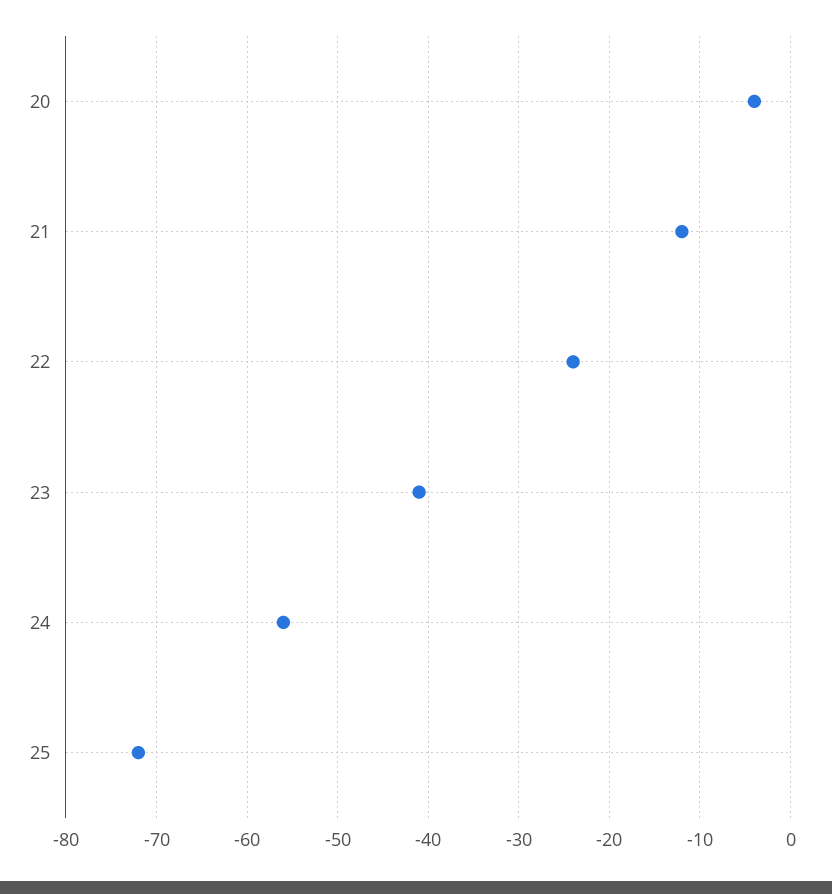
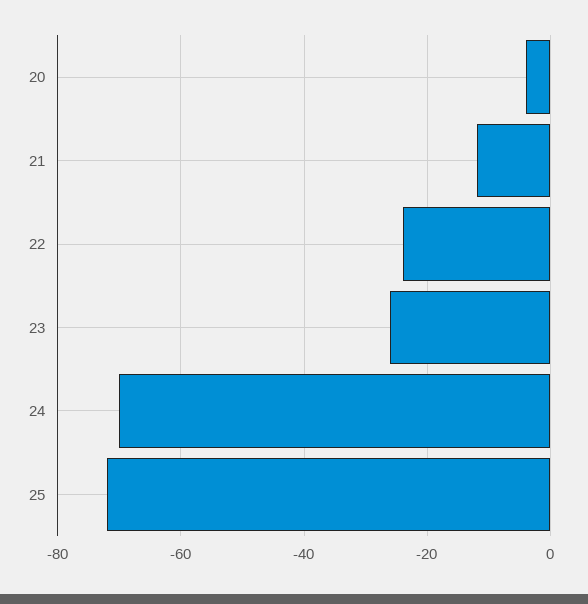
23: -41 -> -25
24: -56 -> -70

